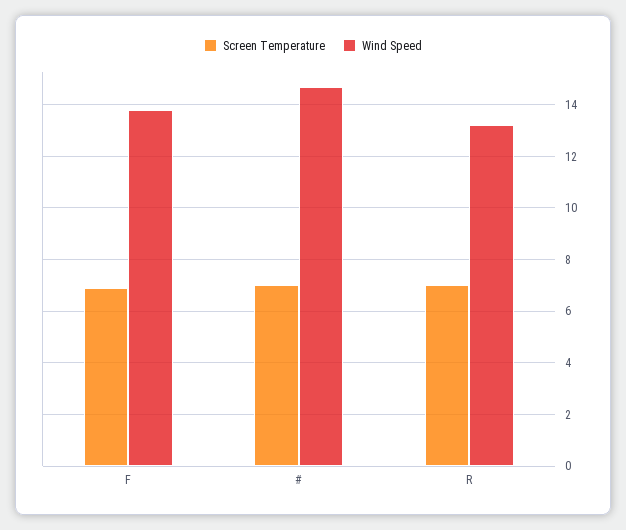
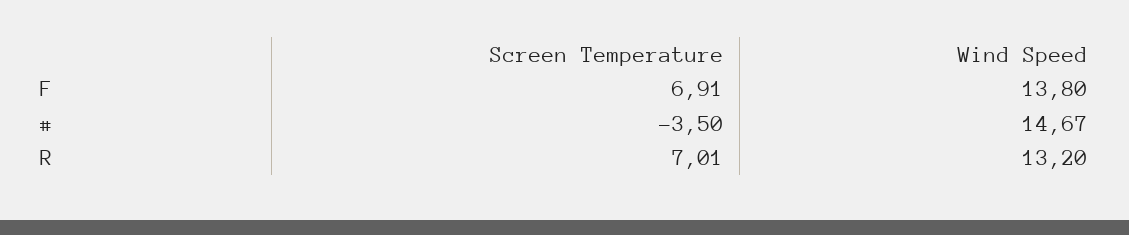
Screen Temperature, #: 7 -> -3.5

